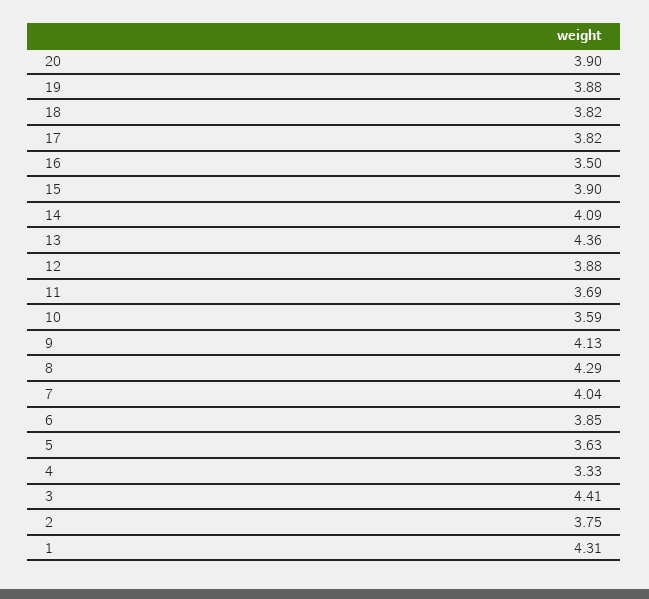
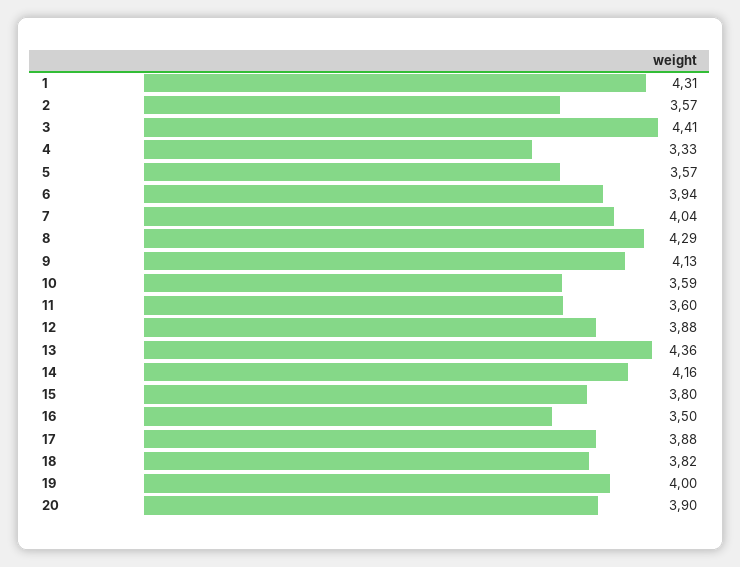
19: 3.88 -> 4
17: 3.82 -> 3.88
15: 3.9 -> 3.8
14: 4.09 -> 4.16
11: 3.69 -> 3.6
6: 3.85 -> 3.94
5: 3.63 -> 3.57
2: 3.75 -> 3.57

